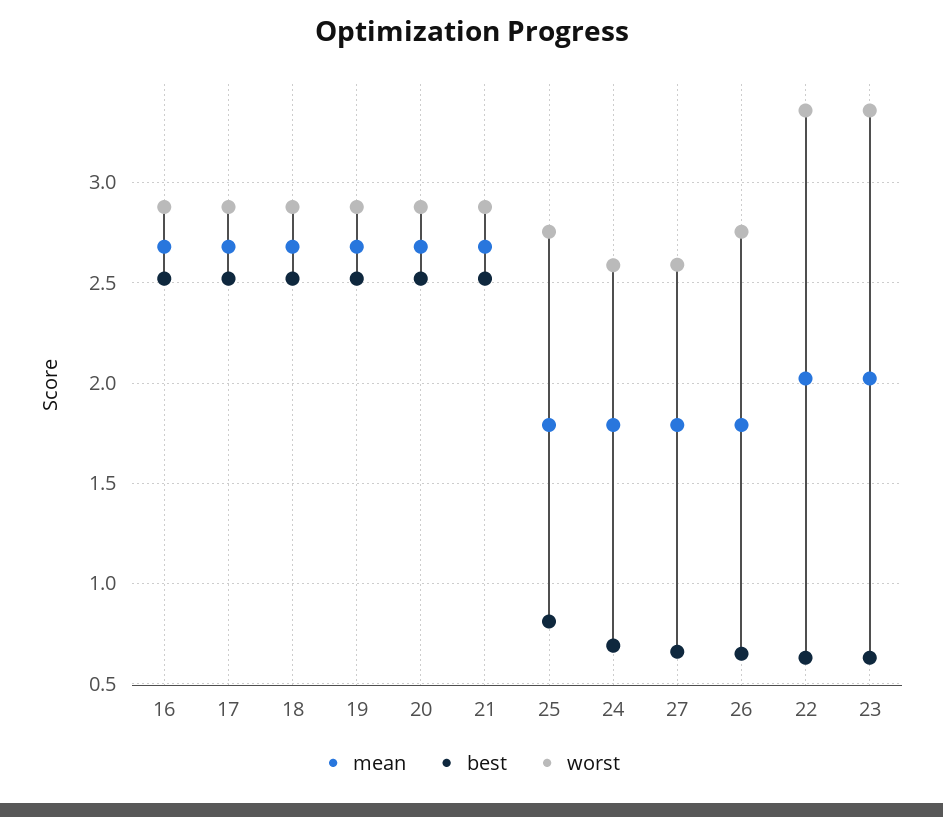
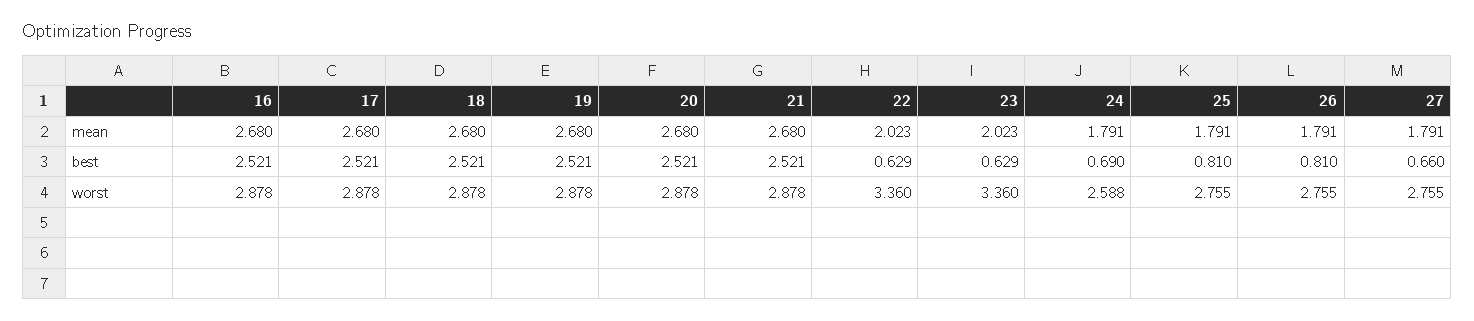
worst, 27: 2.6 -> 2.755
best, 26: 0.65 -> 0.81

